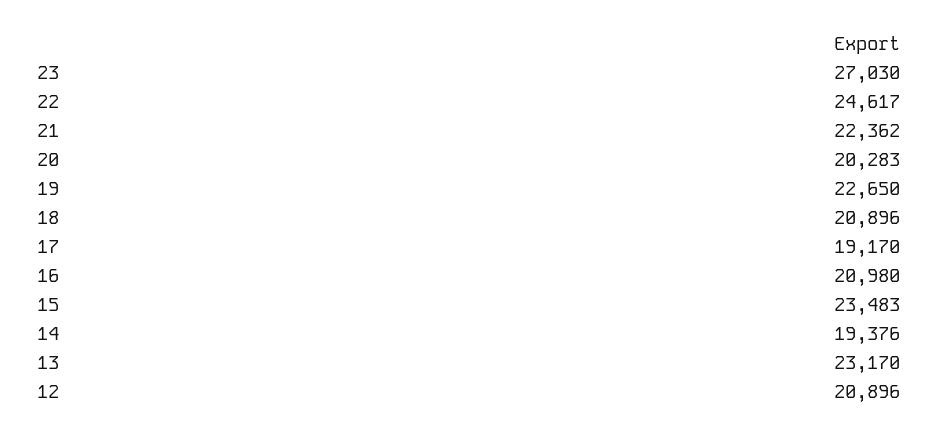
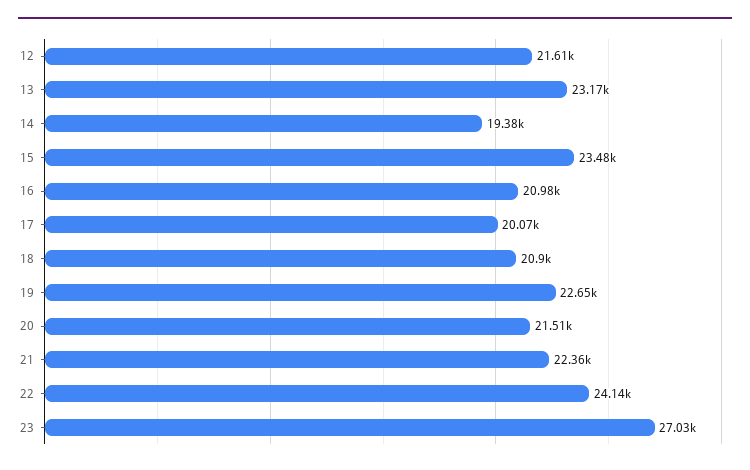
22: 24617 -> 24140
20: 20283 -> 21510
17: 19170 -> 20070
12: 20896 -> 21610

